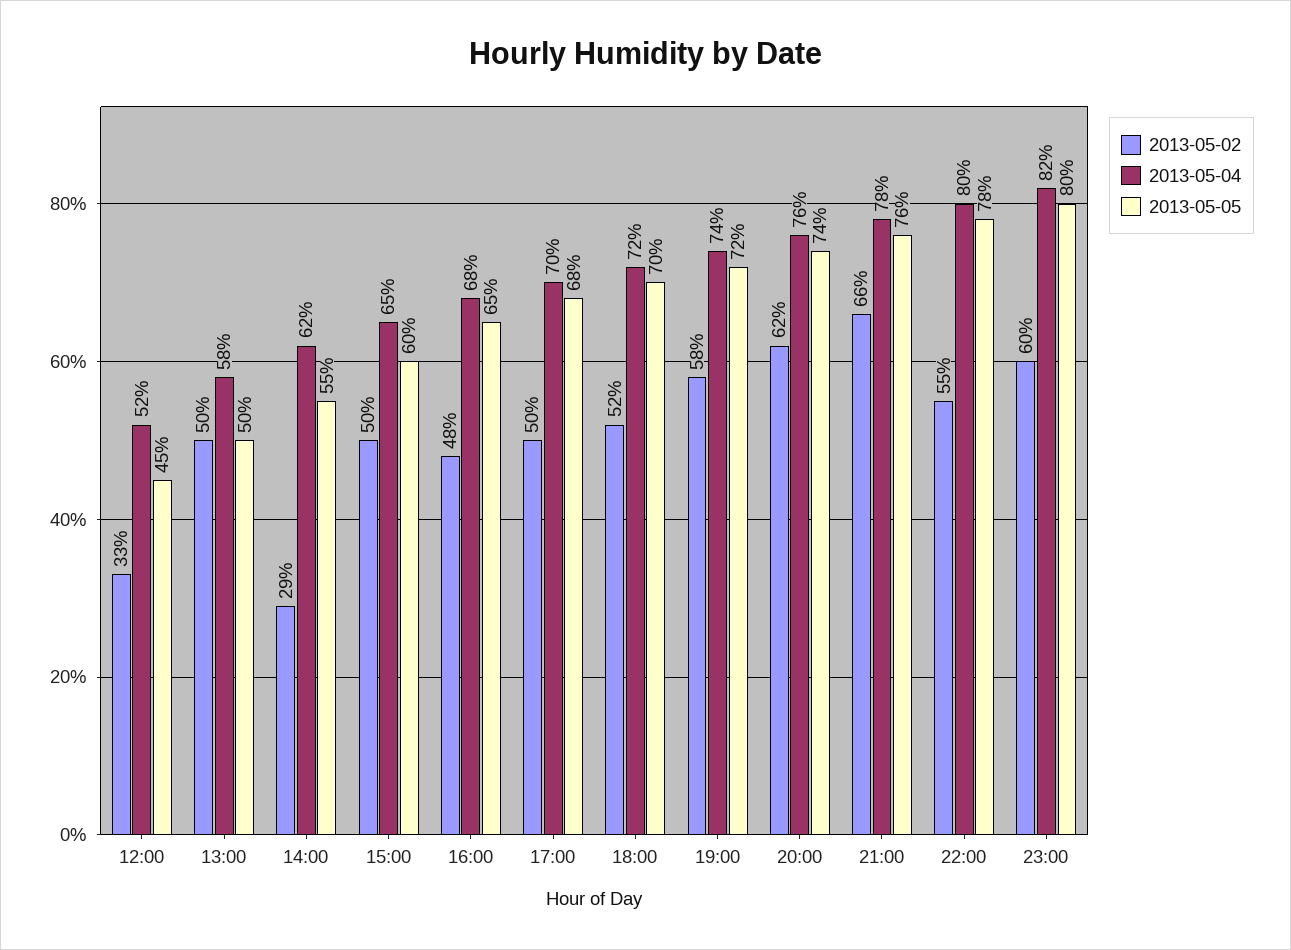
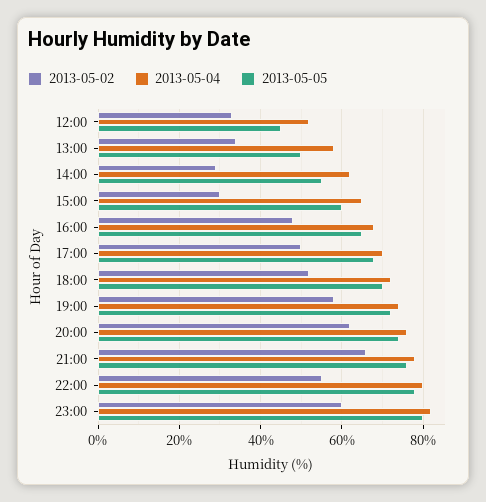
2013-05-02, 13:00: 50 -> 35
2013-05-02, 15:00: 50 -> 30

